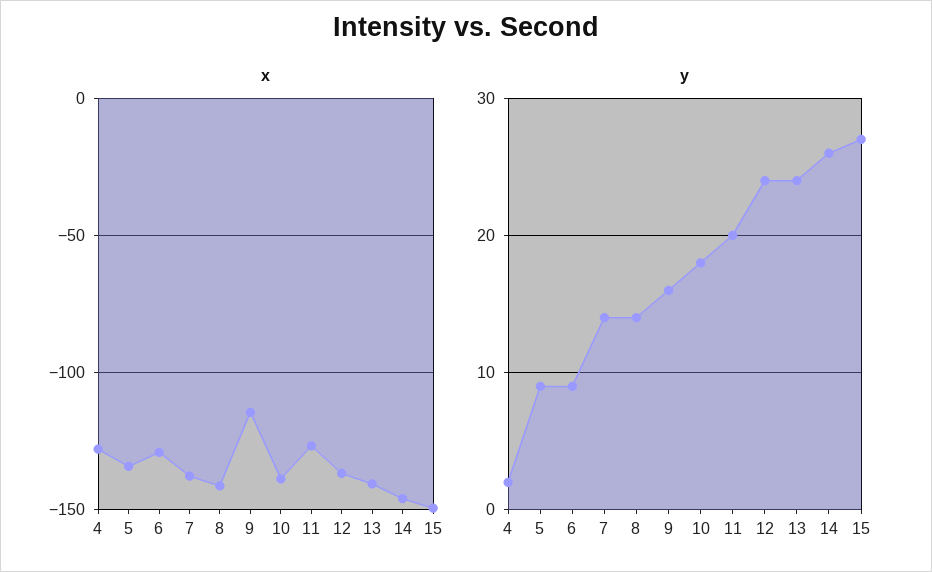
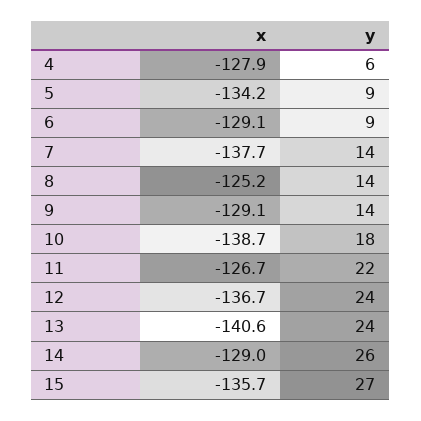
x, 8: -140 -> -125.2
x, 9: -115 -> -129.1
x, 14: -145 -> -129
x, 15: -150 -> -135.7
y, 4: 2 -> 6
y, 9: 16 -> 14
y, 11: 20 -> 22

